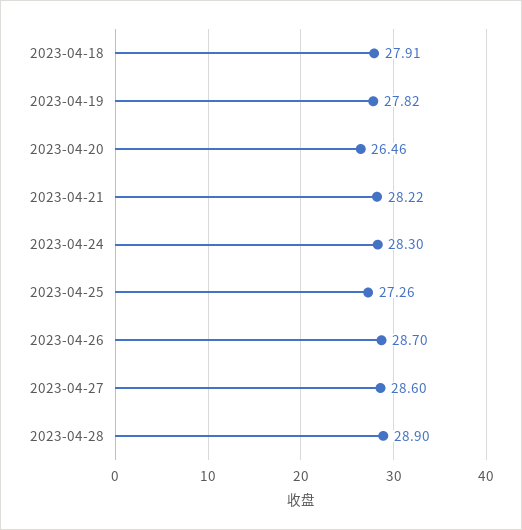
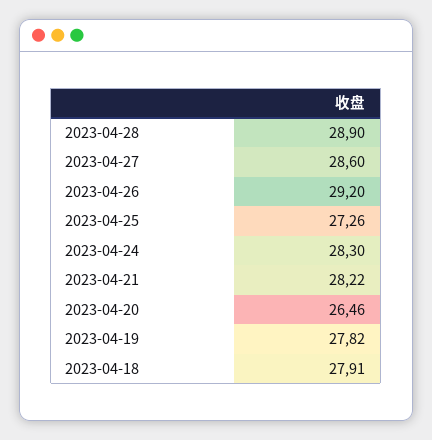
2023-04-26: 28.7 -> 29.2

